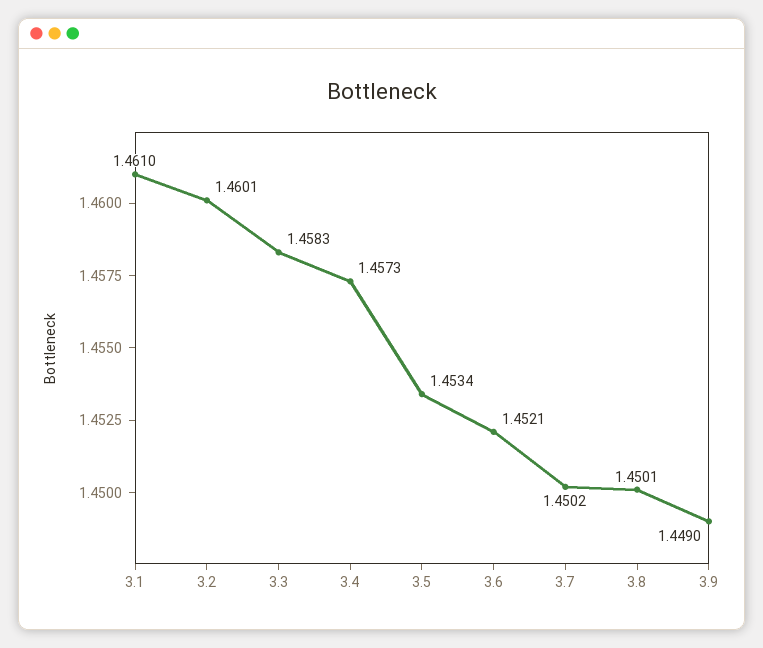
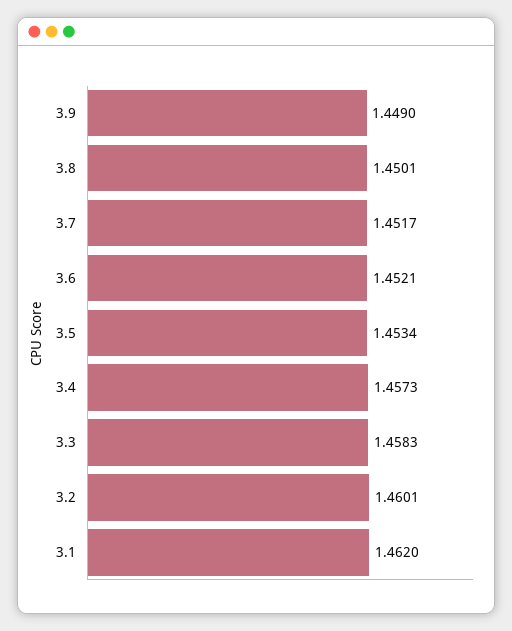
3.1: 1.461 -> 1.462
3.7: 1.4502 -> 1.4517

